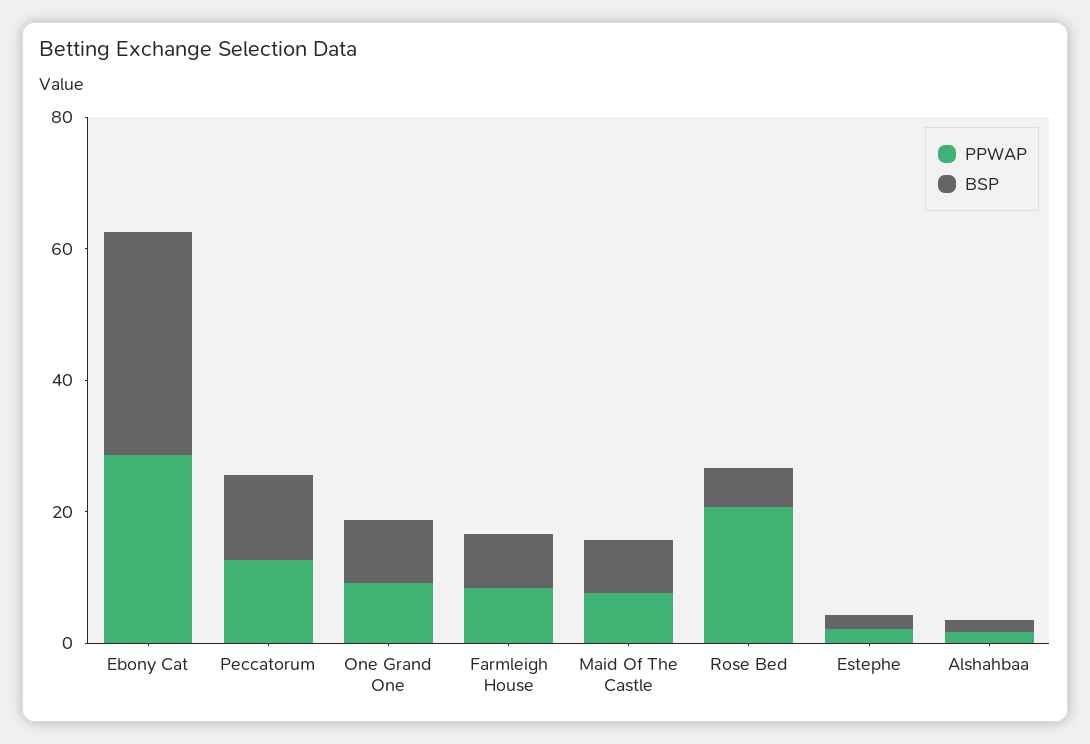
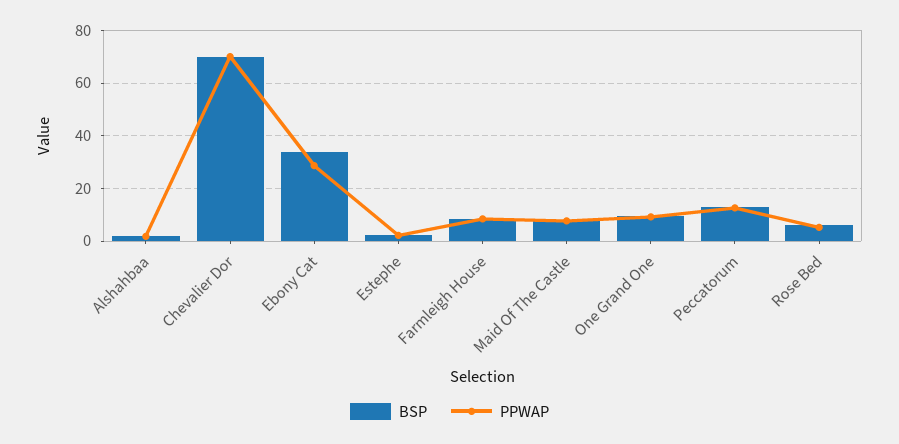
PPWAP, Rose Bed: 20 -> 5
BSP, Chevalier Dor: none -> 70
PPWAP, Chevalier Dor: none -> 70

